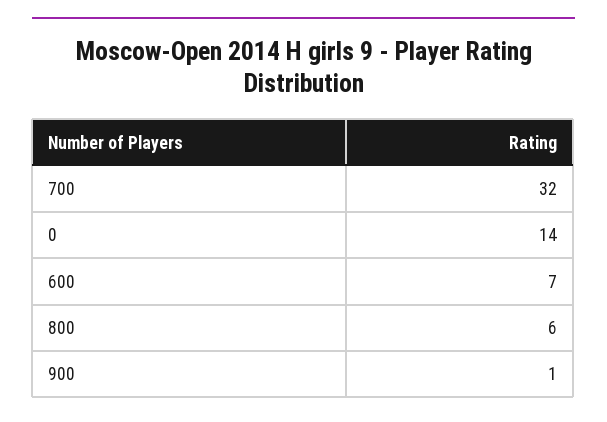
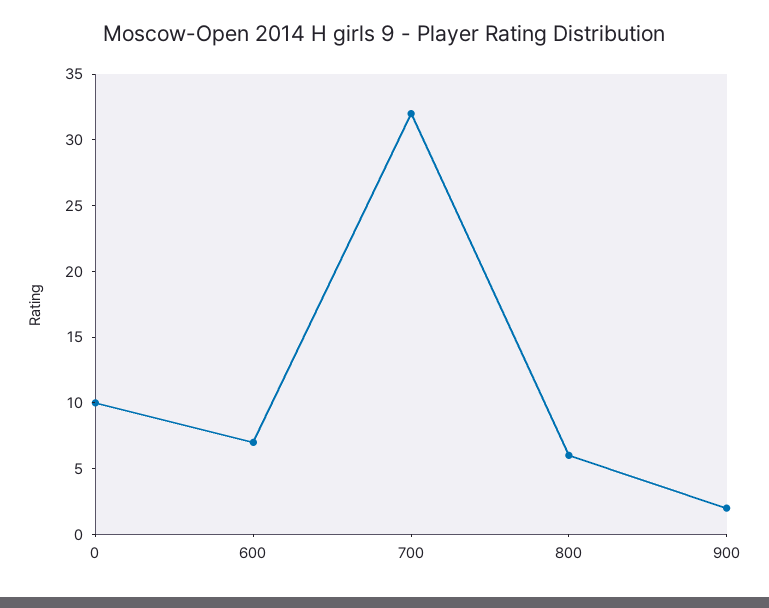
0: 14 -> 10
900: 1 -> 2

